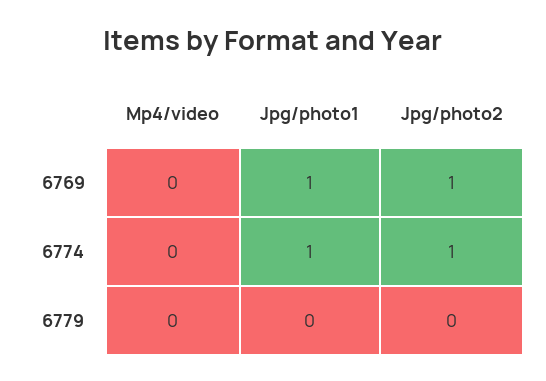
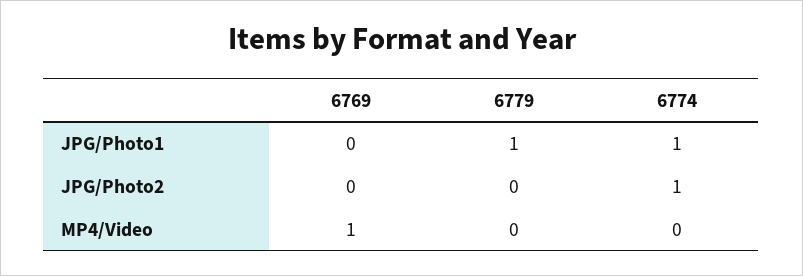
Mp4/video, 6769: 0 -> 1
Jpg/photo1, 6769: 1 -> 0
Jpg/photo2, 6769: 1 -> 0
Jpg/photo1, 6779: 0 -> 1

